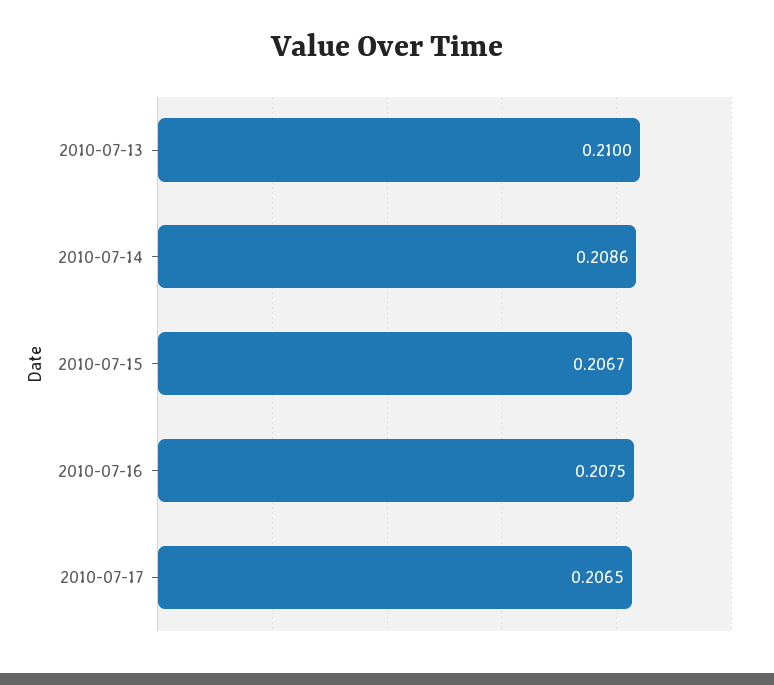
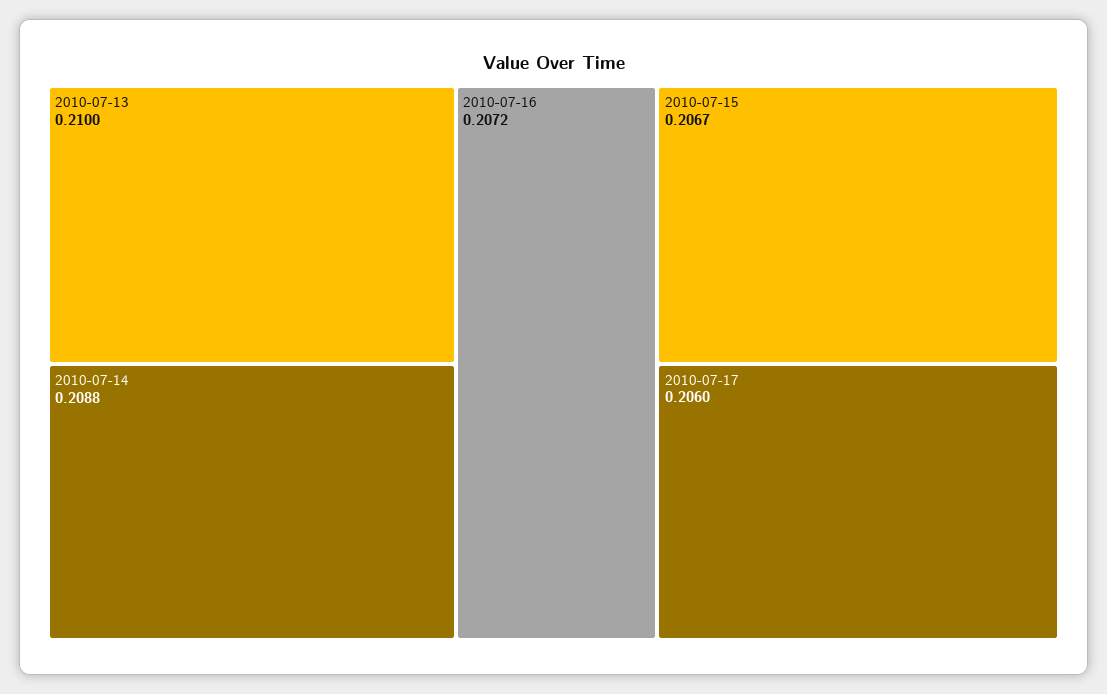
2010-07-14: 0.2086 -> 0.2088
2010-07-16: 0.2075 -> 0.2072
2010-07-17: 0.2065 -> 0.206

